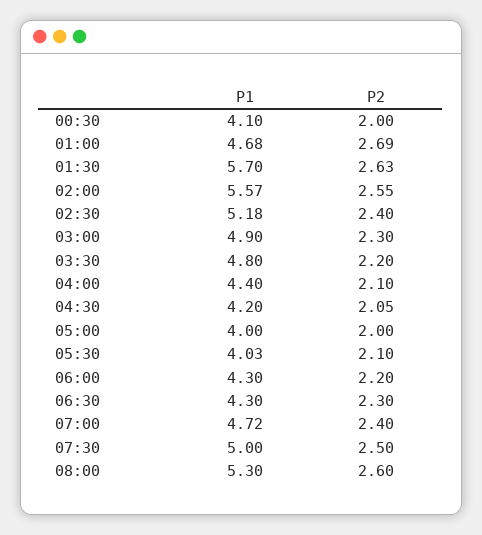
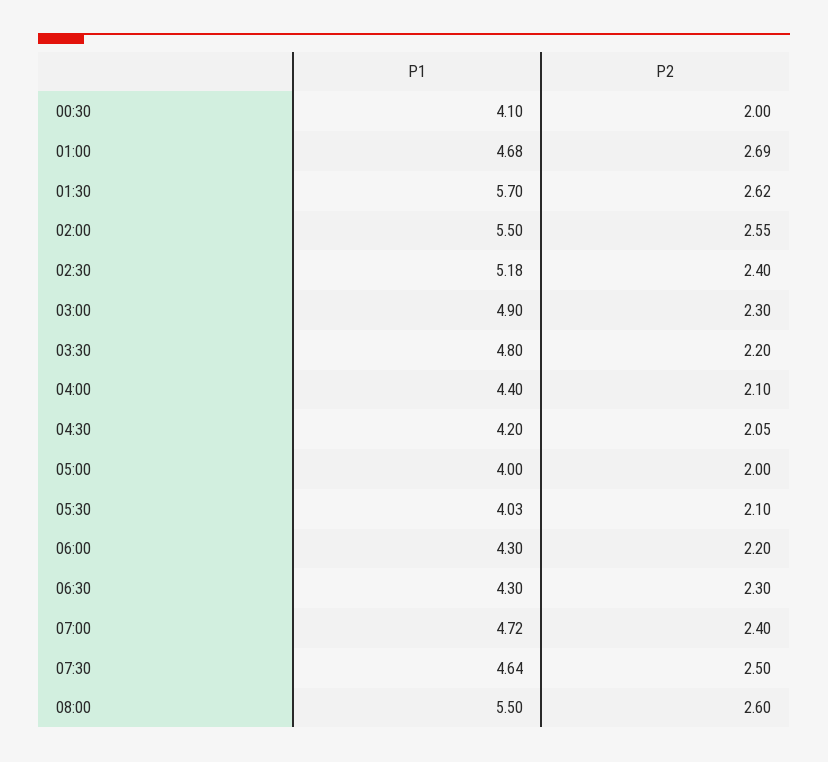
P2, 01:30: 2.63 -> 2.62
P1, 02:00: 5.57 -> 5.5
P1, 07:30: 5 -> 4.64
P1, 08:00: 5.3 -> 5.5

